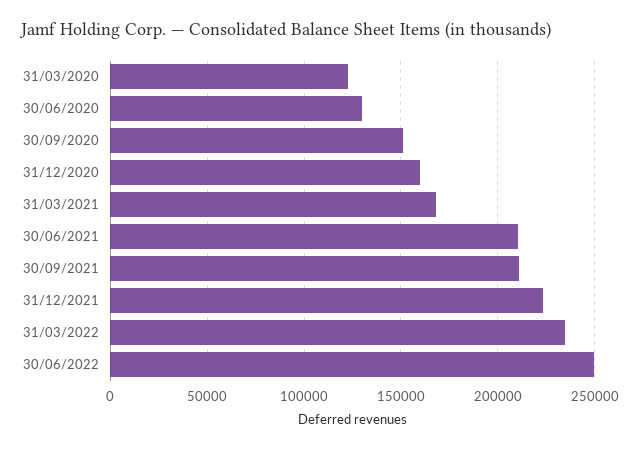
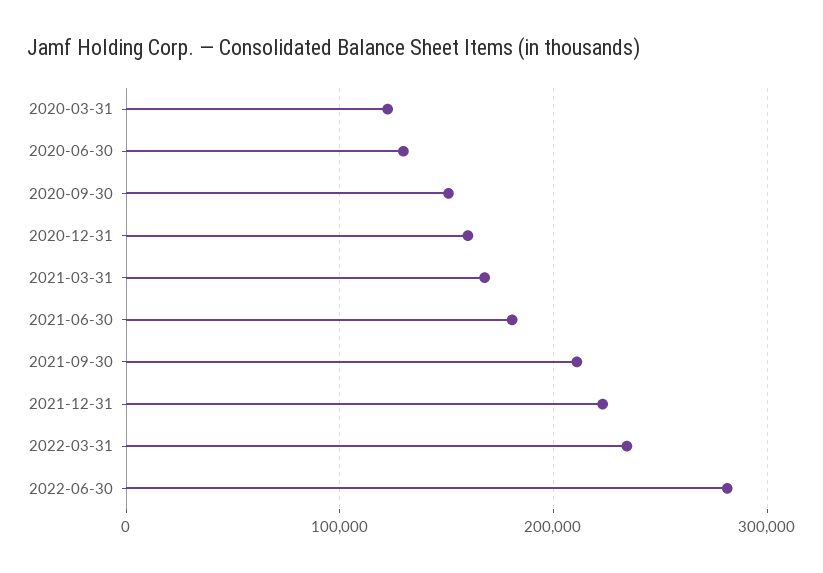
30/06/2021: 210000 -> 180000
30/06/2022: 250000 -> 280000

